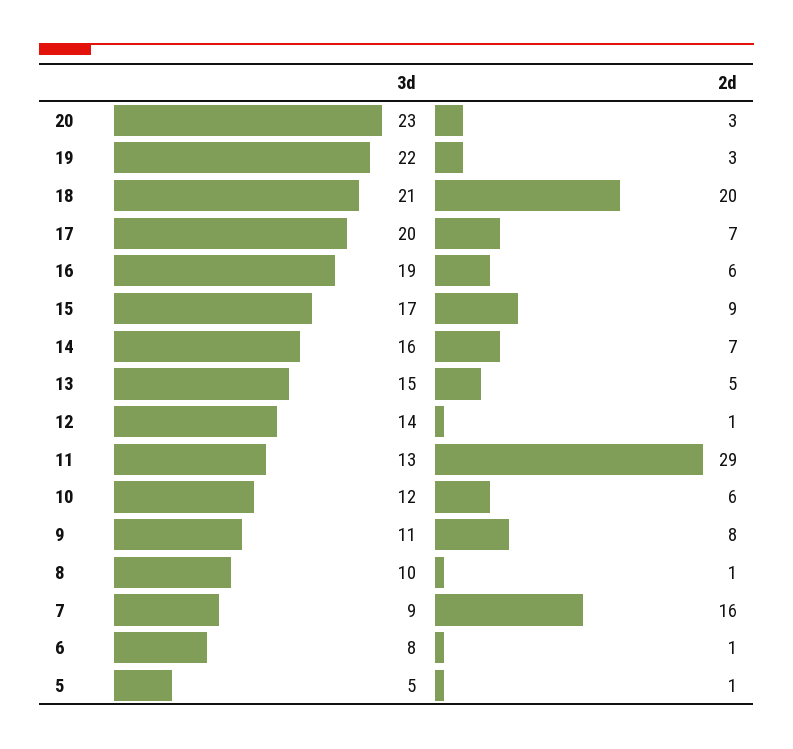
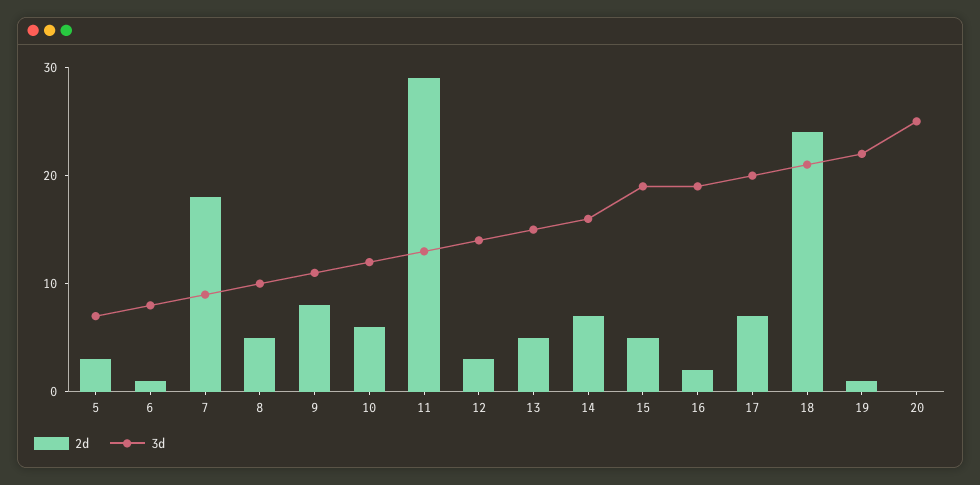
3d, 20: 23 -> 25
2d, 20: 3 -> 0
2d, 19: 3 -> 1
2d, 18: 20 -> 24
2d, 16: 6 -> 2
3d, 15: 17 -> 19
2d, 15: 9 -> 5
2d, 12: 1 -> 3
2d, 8: 1 -> 5
2d, 7: 16 -> 18
3d, 5: 5 -> 7
2d, 5: 1 -> 3

